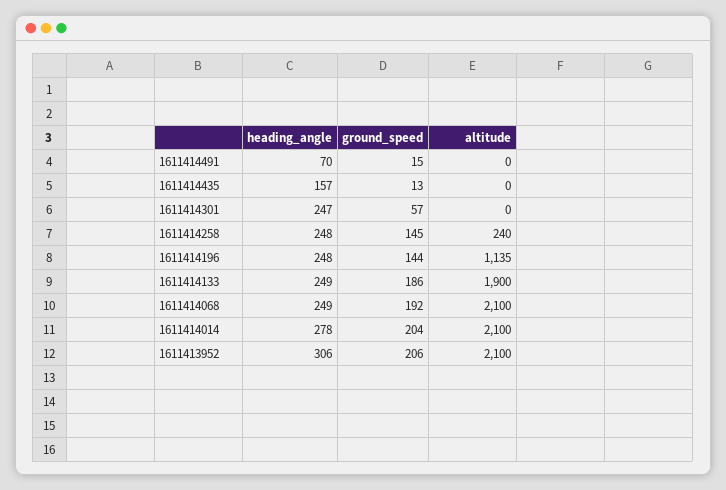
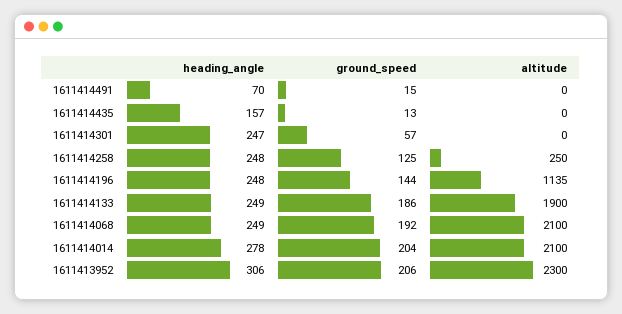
ground_speed, 1611414258: 145 -> 125
altitude, 1611414258: 240 -> 250
altitude, 1611413952: 2100 -> 2300

